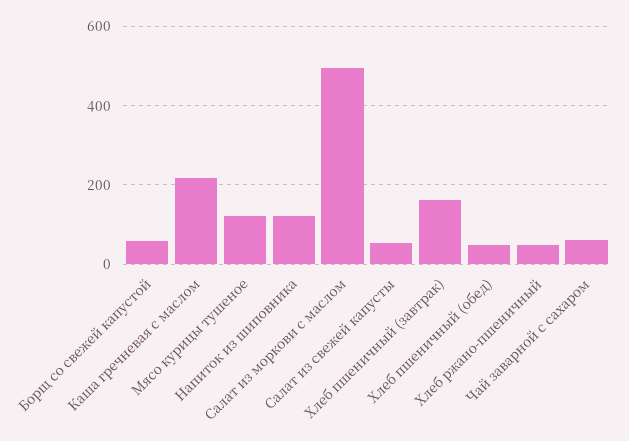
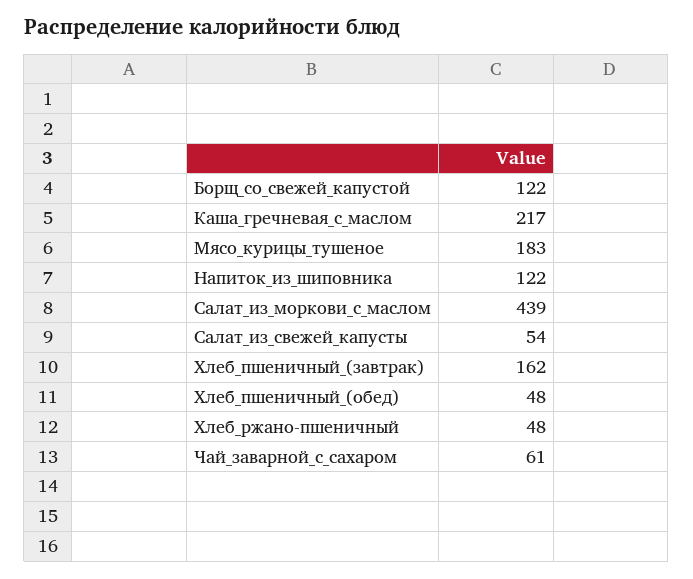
Борщ со свежей капустой: 60 -> 122
Мясо курицы тушеное: 120 -> 183
Салат из моркови с маслом: 500 -> 439

